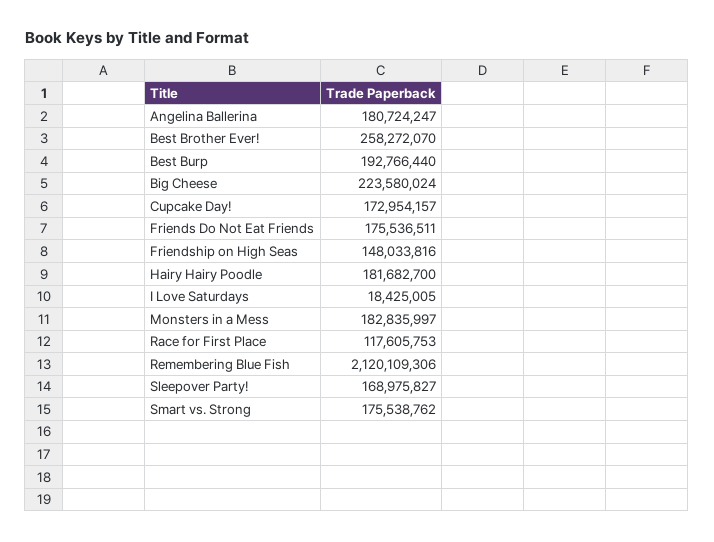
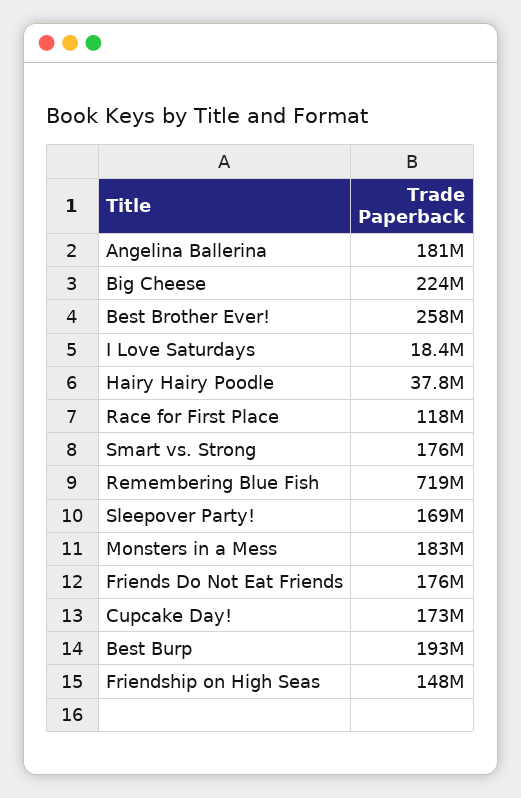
Hairy Hairy Poodle: 181682700 -> 37800000
Remembering Blue Fish: 2120109306 -> 719000000

